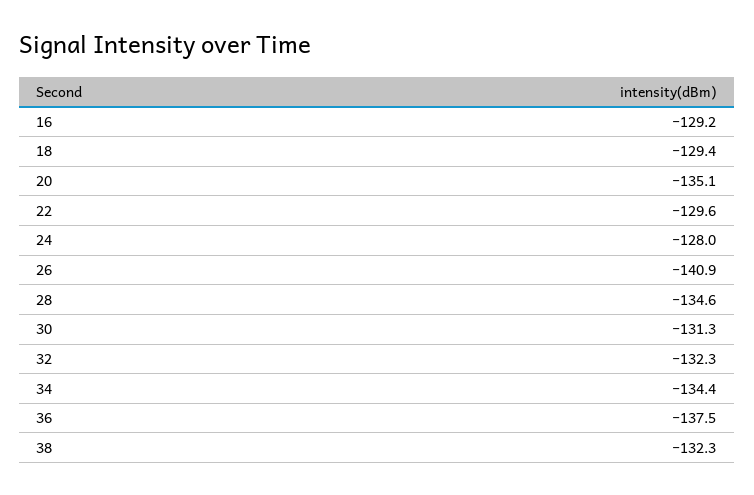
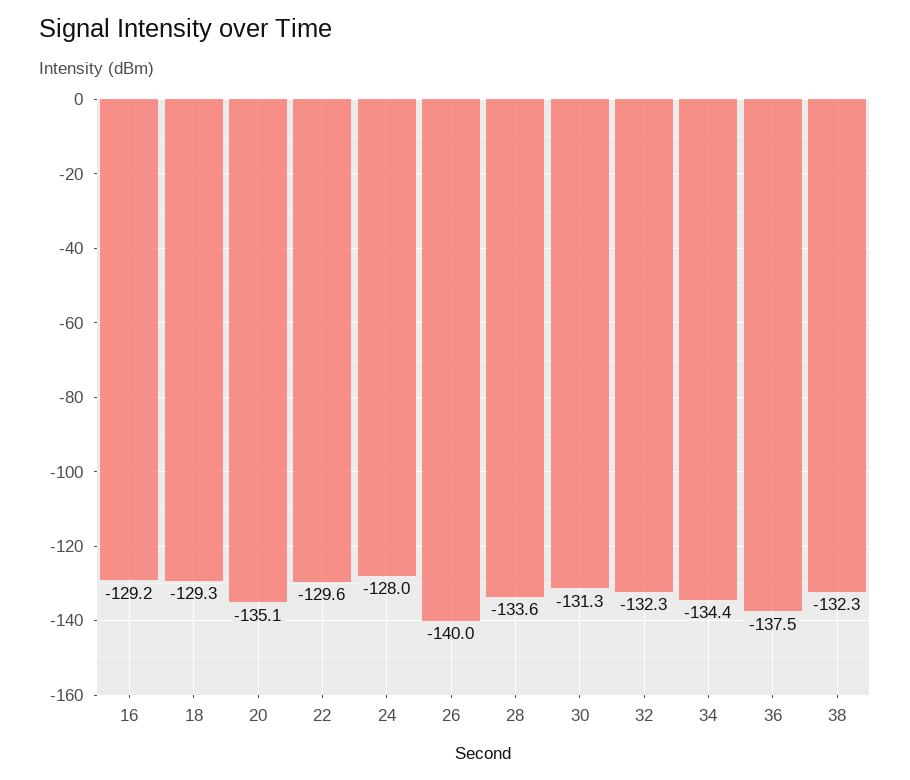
18: -129.4 -> -129.3
26: -140.9 -> -140
28: -134.6 -> -133.6

